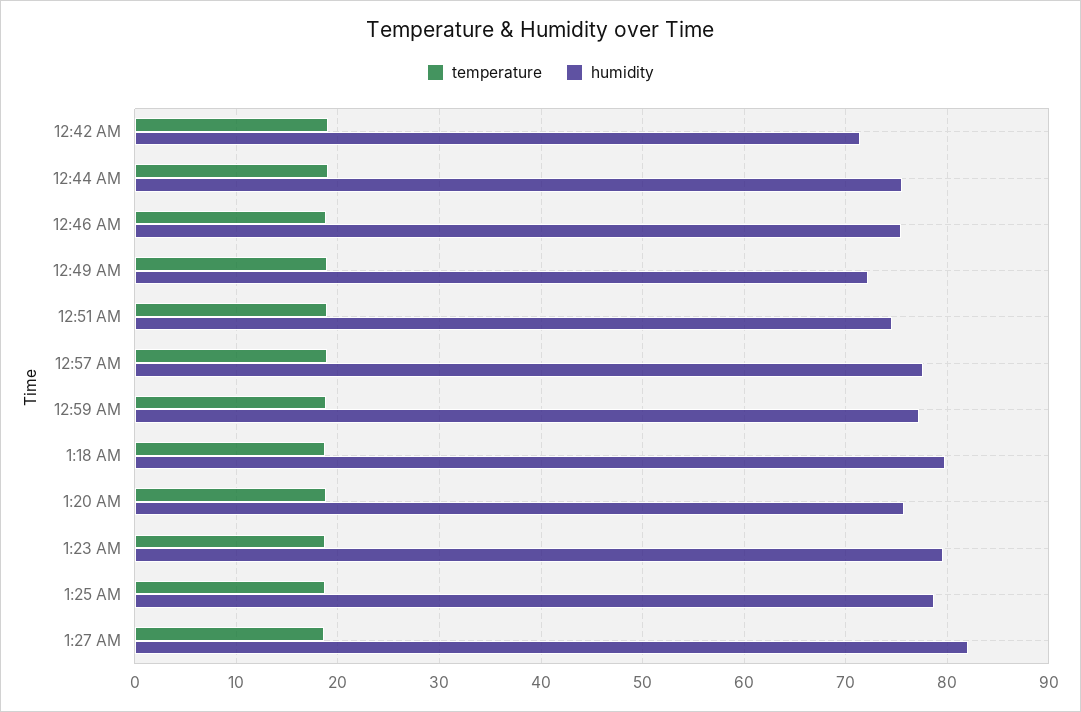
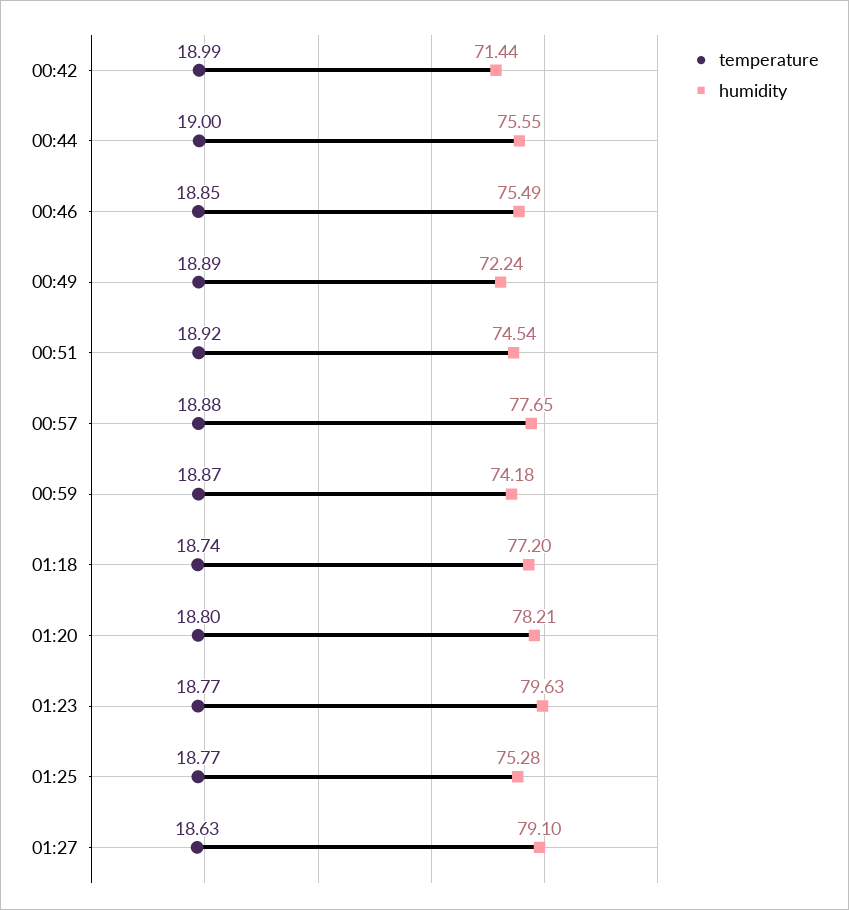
humidity, 12:59 AM: 77 -> 74.18
humidity, 1:18 AM: 80 -> 77.2
humidity, 1:20 AM: 76 -> 78.21
humidity, 1:25 AM: 79 -> 75.28
humidity, 1:27 AM: 82 -> 79.1

